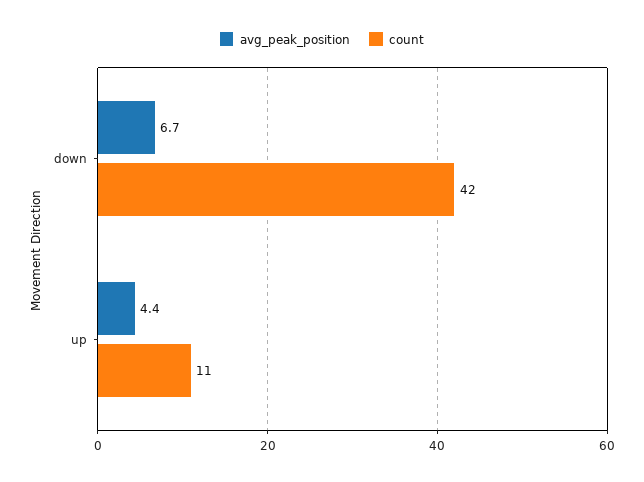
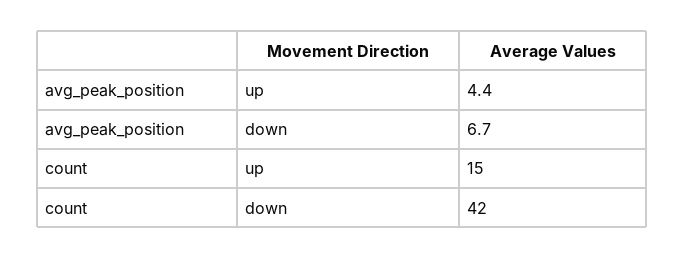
count, up: 11 -> 15

